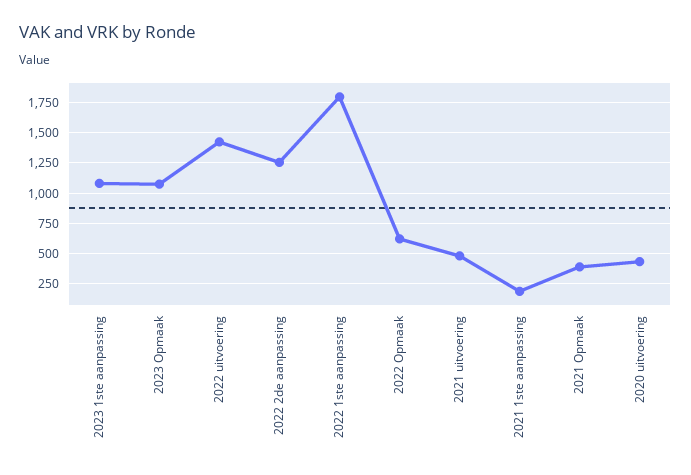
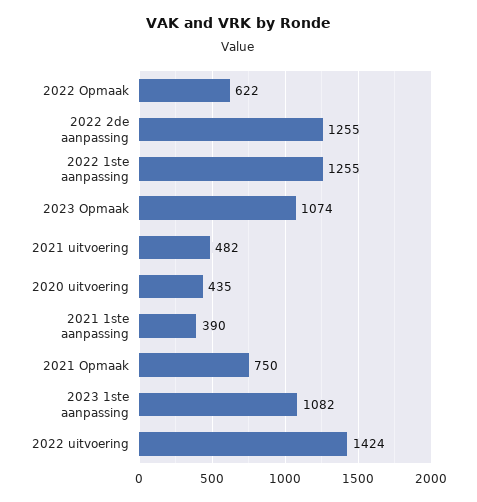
2022 1ste aanpassing: 1800 -> 1255
2021 1ste aanpassing: 200 -> 390
2021 Opmaak: 400 -> 750

